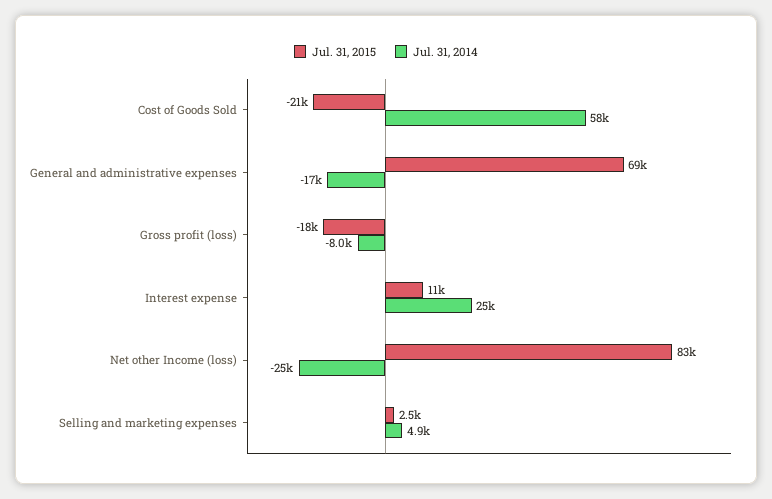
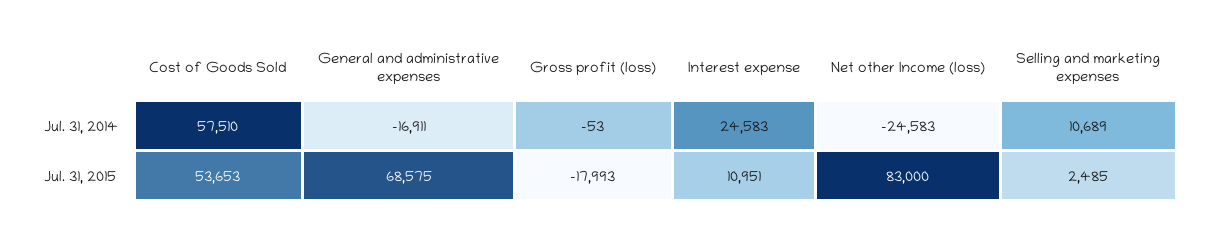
Jul. 31, 2015, Cost of Goods Sold: -21000 -> 53653
Jul. 31, 2014, Gross profit (loss): -8000 -> -53
Jul. 31, 2014, Selling and marketing expenses: 4900 -> 10689

